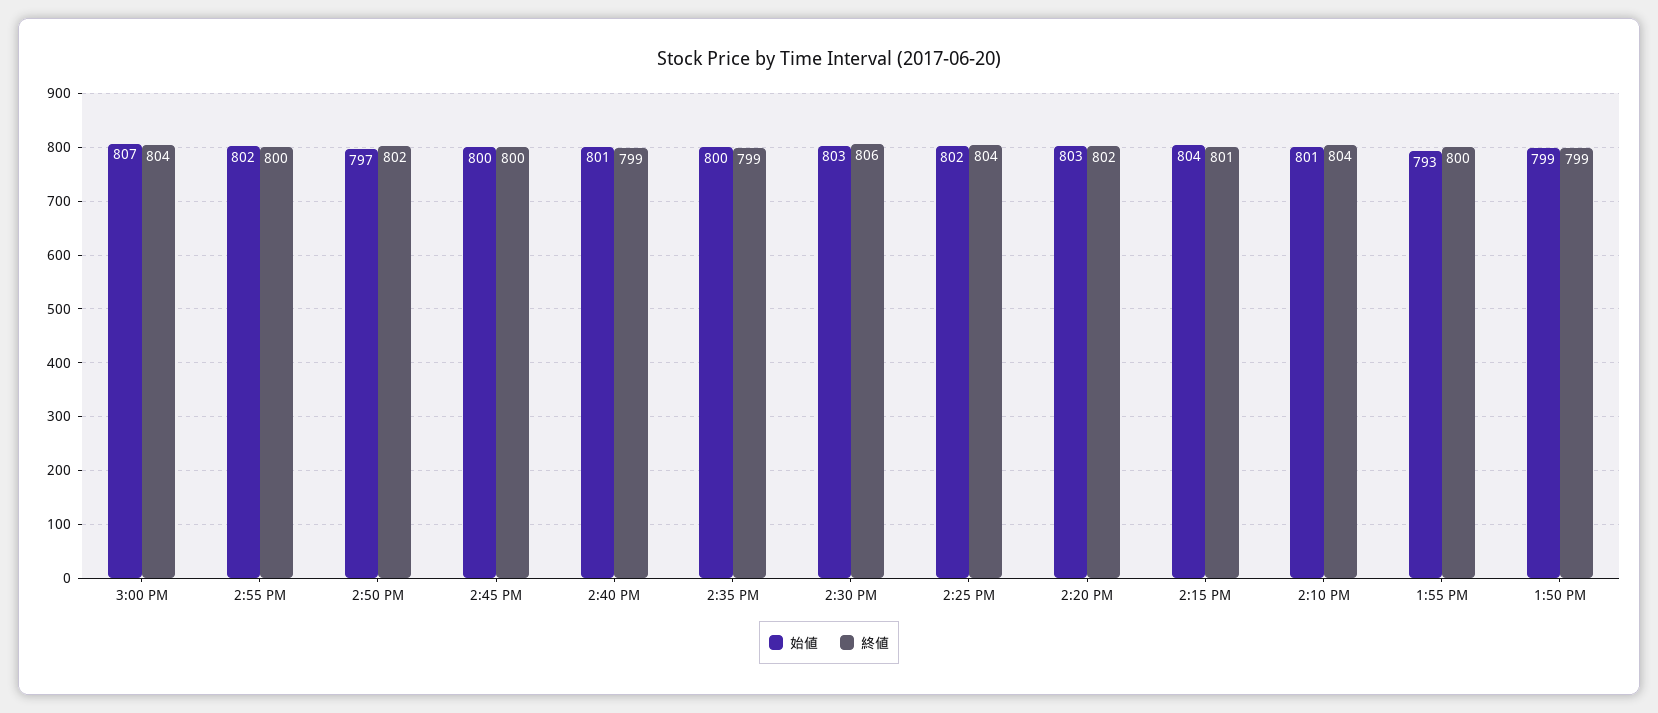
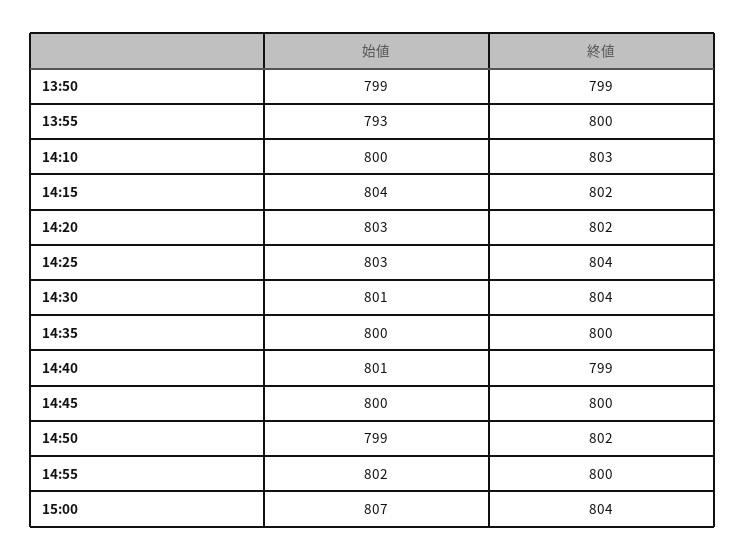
始値, 2:50 PM: 797 -> 799
終値, 2:35 PM: 799 -> 800
始値, 2:30 PM: 803 -> 801
終値, 2:30 PM: 806 -> 804
始値, 2:25 PM: 802 -> 803
終値, 2:15 PM: 801 -> 802
始値, 2:10 PM: 801 -> 800
終値, 2:10 PM: 804 -> 803

